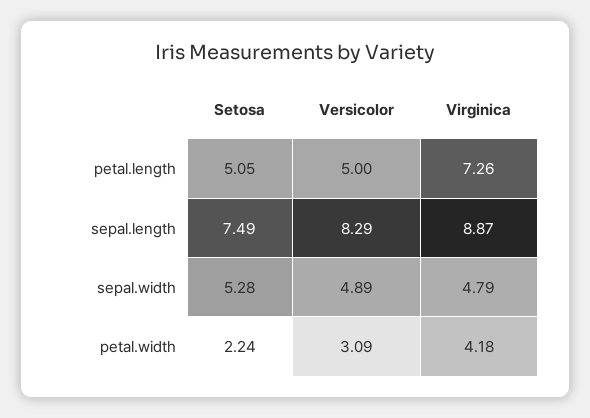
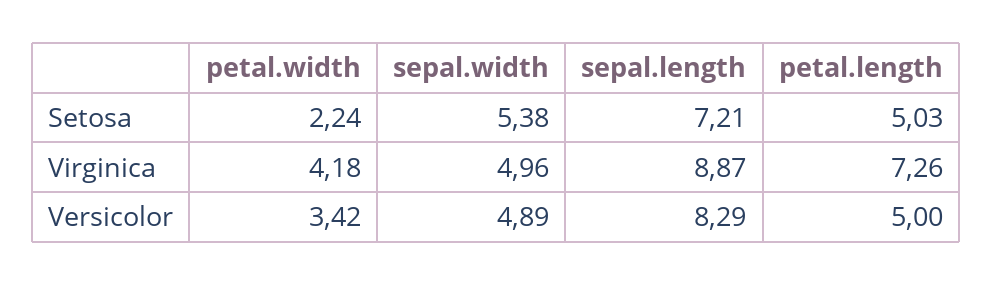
Setosa, petal.length: 5.05 -> 5.03
Setosa, sepal.length: 7.49 -> 7.21
Setosa, sepal.width: 5.28 -> 5.38
Virginica, sepal.width: 4.79 -> 4.96
Versicolor, petal.width: 3.09 -> 3.42

